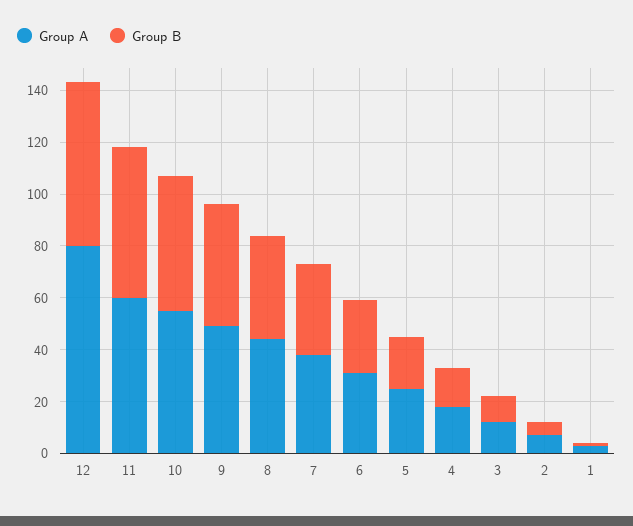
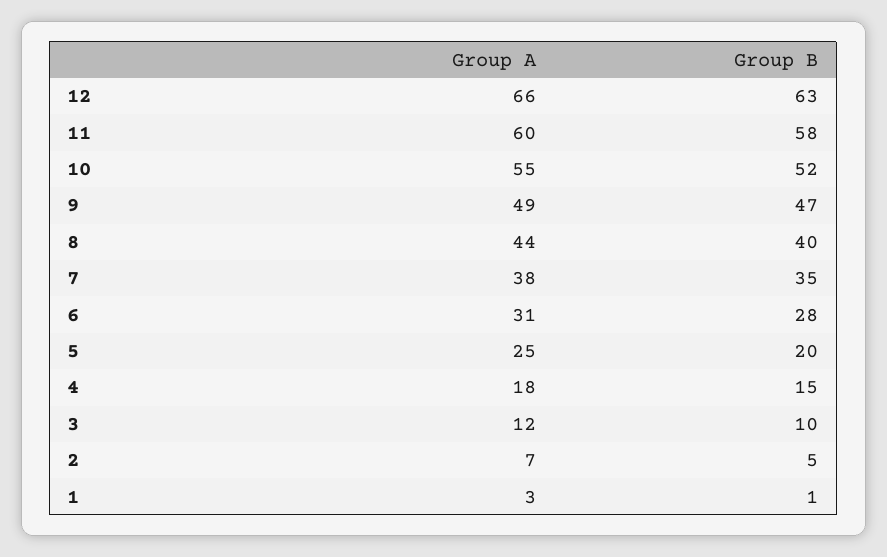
Group A, 12: 80 -> 66

